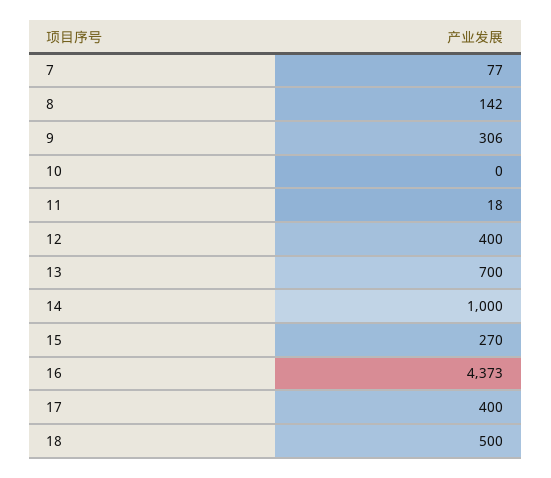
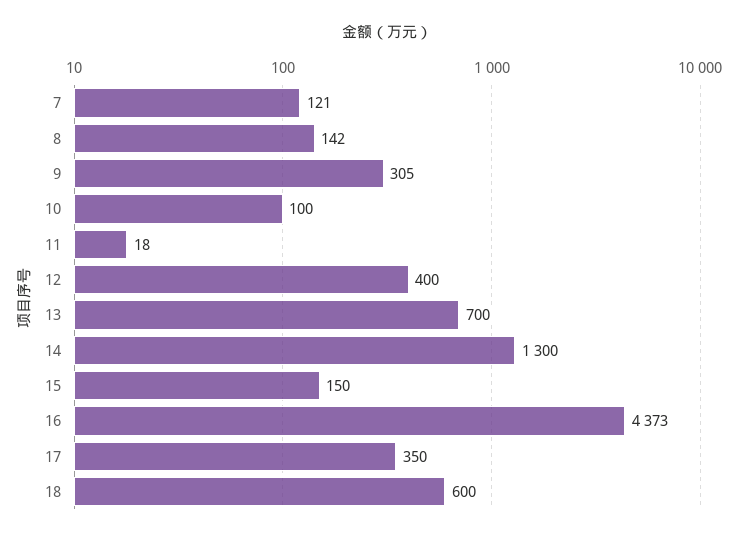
7: 77 -> 121
9: 306 -> 305
10: 0 -> 100
14: 1000 -> 1300
15: 270 -> 150
17: 400 -> 350
18: 500 -> 600

